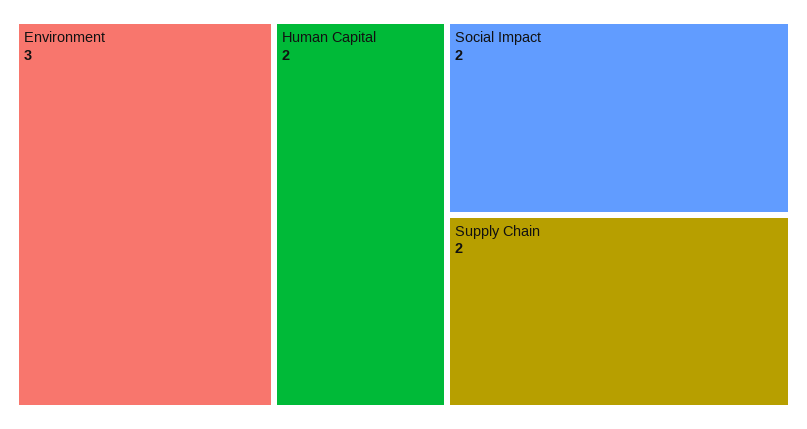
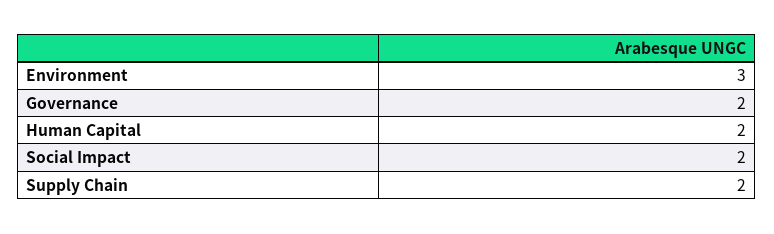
Governance: none -> 2

